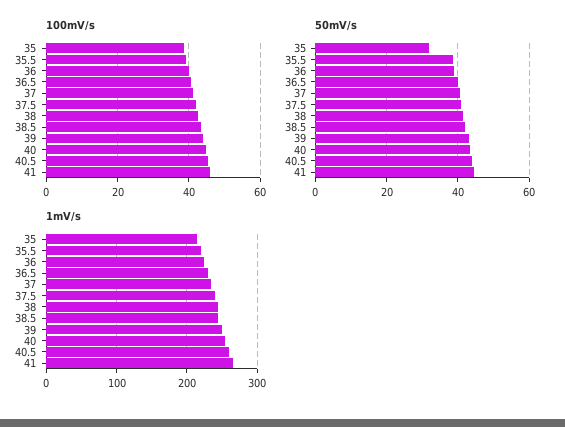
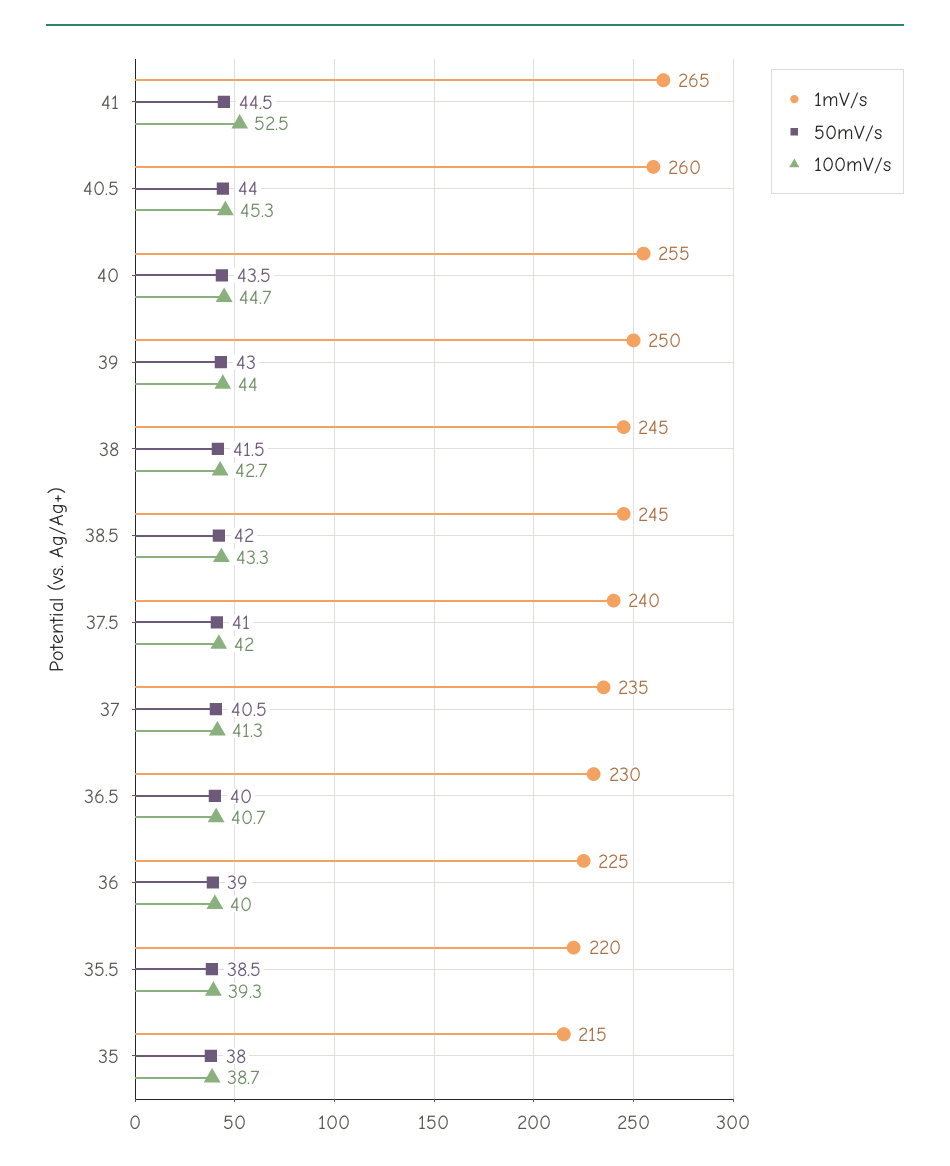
100mV/s, 41: 46 -> 52.5
50mV/s, 35: 32 -> 38

